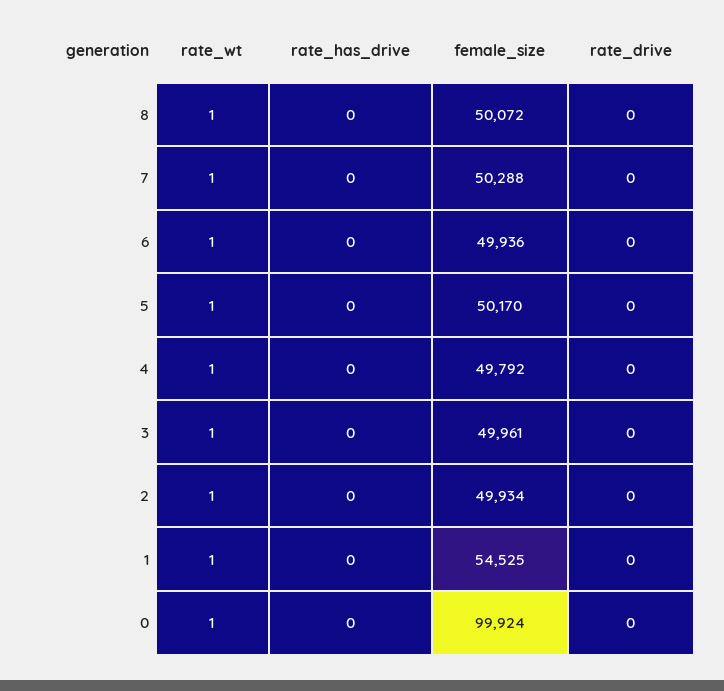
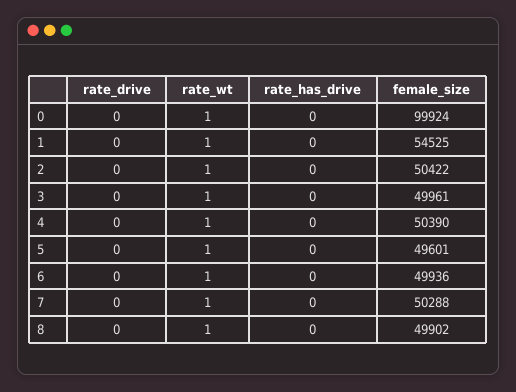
female_size, 8: 50072 -> 49902
female_size, 5: 50170 -> 49601
female_size, 4: 49792 -> 50390
female_size, 2: 49934 -> 50422

